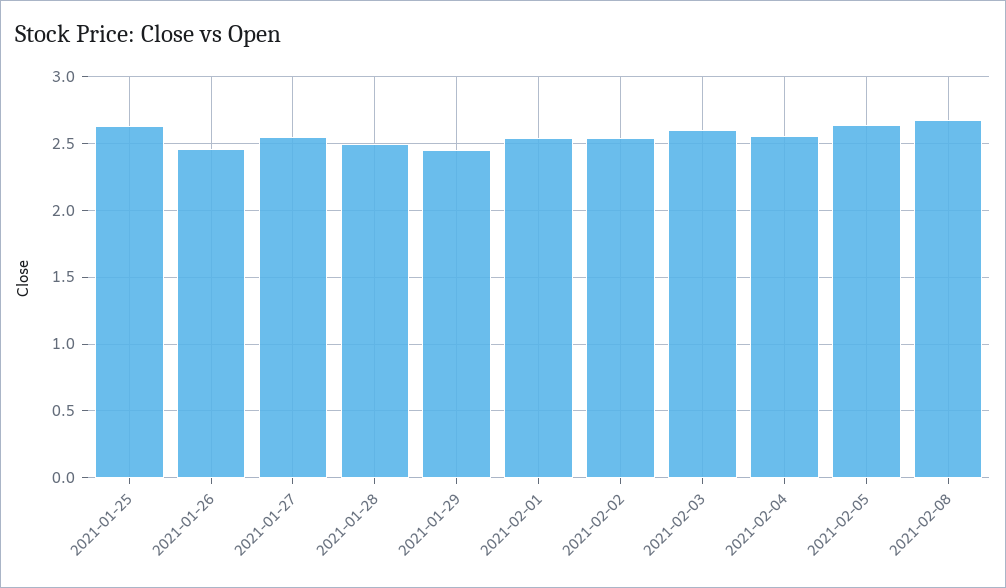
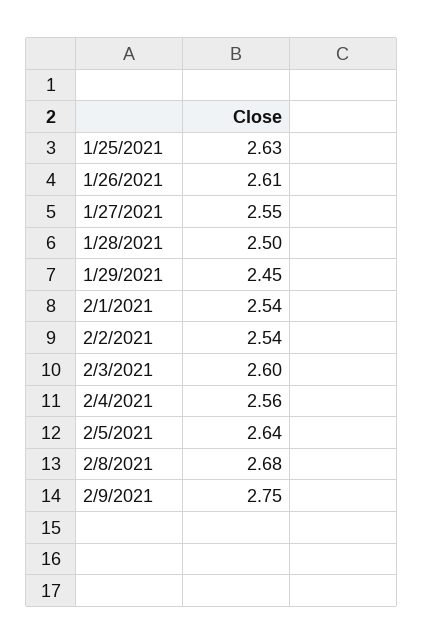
2021-01-26: 2.45 -> 2.61
2/9/2021: none -> 2.75

